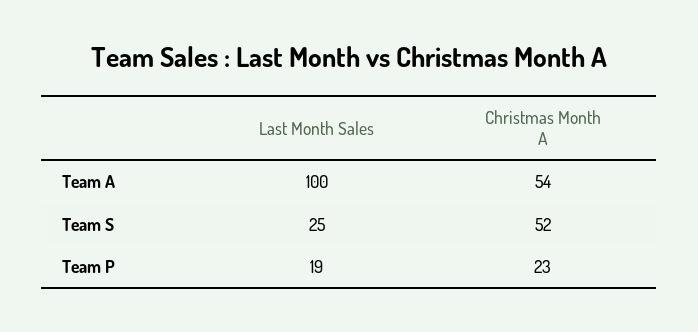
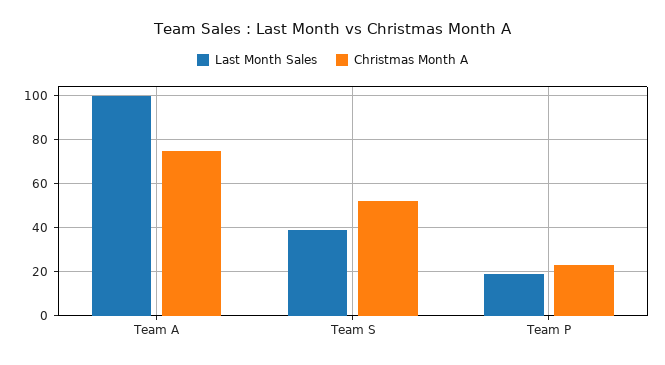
Christmas Month A, Team A: 54 -> 75
Last Month Sales, Team S: 25 -> 40

